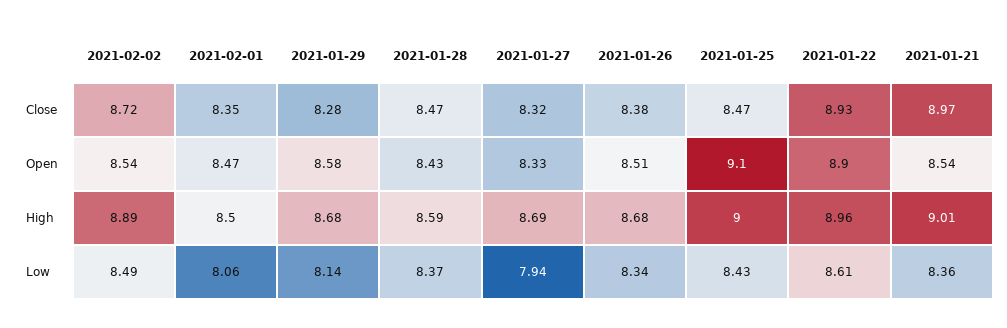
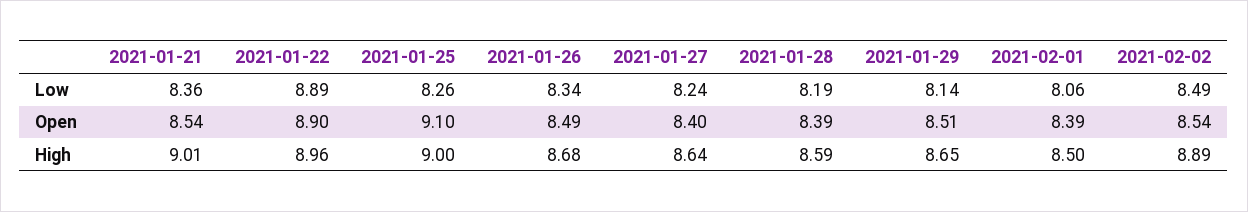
2021-02-02, Close: 8.72 -> none
2021-02-01, Close: 8.35 -> none
2021-01-29, Close: 8.28 -> none
2021-01-28, Close: 8.47 -> none
2021-01-27, Close: 8.32 -> none
2021-01-26, Close: 8.38 -> none
2021-01-25, Close: 8.47 -> none
2021-01-22, Close: 8.93 -> none
2021-01-21, Close: 8.97 -> none
2021-02-01, Open: 8.47 -> 8.39
2021-01-29, Open: 8.58 -> 8.51
2021-01-28, Open: 8.43 -> 8.39
2021-01-27, Open: 8.33 -> 8.4
2021-01-26, Open: 8.51 -> 8.49
2021-01-29, High: 8.68 -> 8.65
2021-01-27, High: 8.69 -> 8.64
2021-01-28, Low: 8.37 -> 8.19
2021-01-27, Low: 7.94 -> 8.24
2021-01-25, Low: 8.43 -> 8.26
2021-01-22, Low: 8.61 -> 8.89

